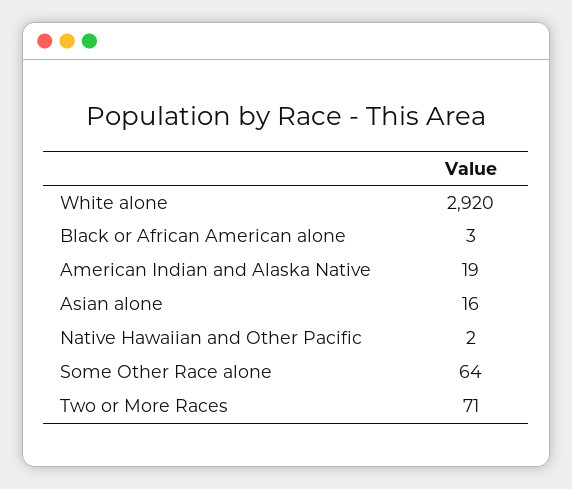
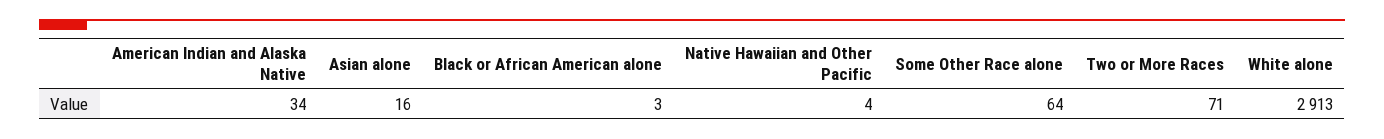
White alone: 2920 -> 2913
American Indian and Alaska Native: 19 -> 34
Native Hawaiian and Other Pacific: 2 -> 4

